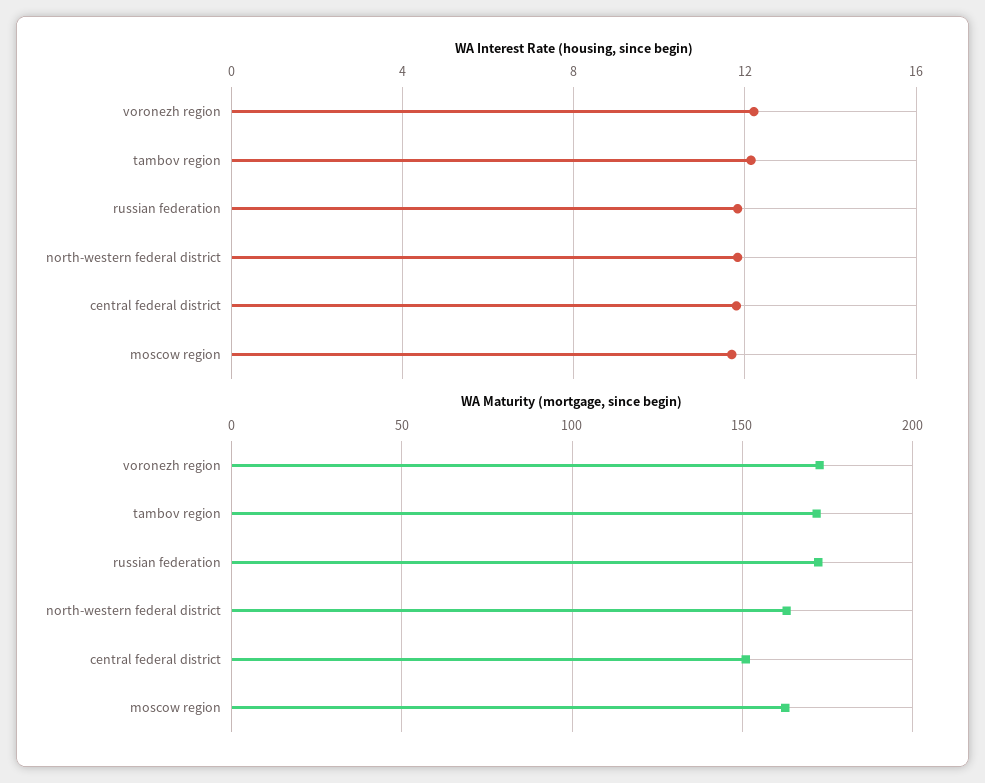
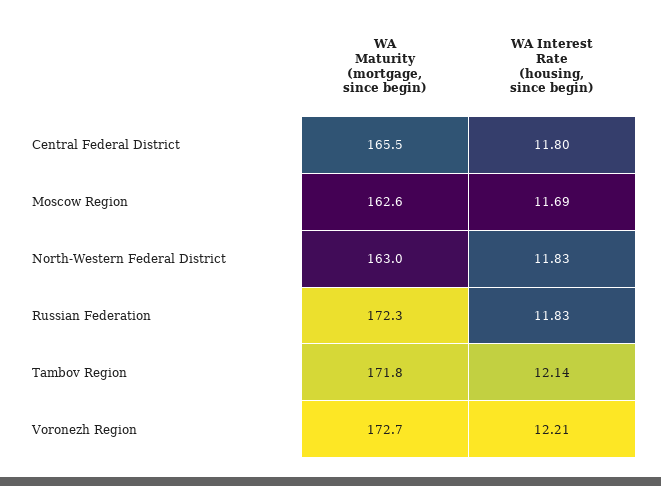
WA Maturity (mortgage, since begin), central federal district: 150 -> 165.5

